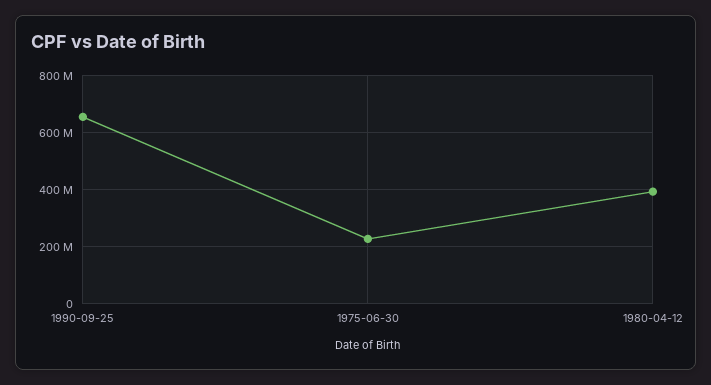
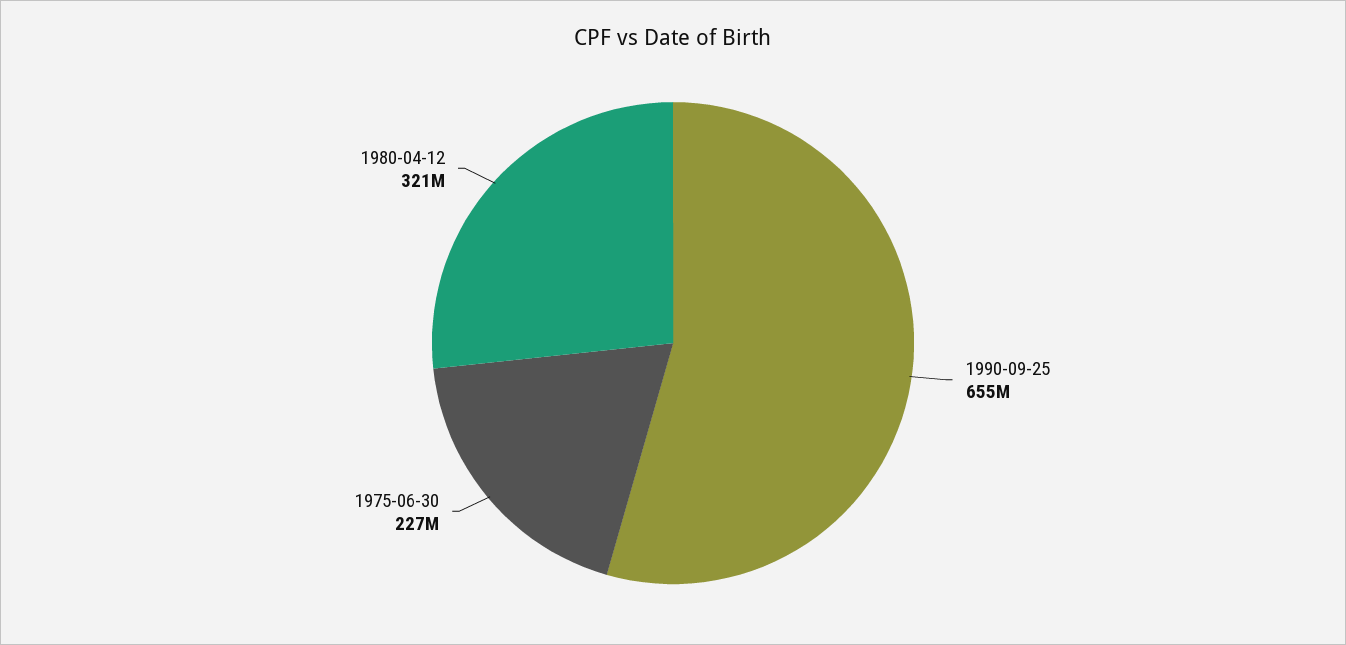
1980-04-12: 400000000 -> 321000000

